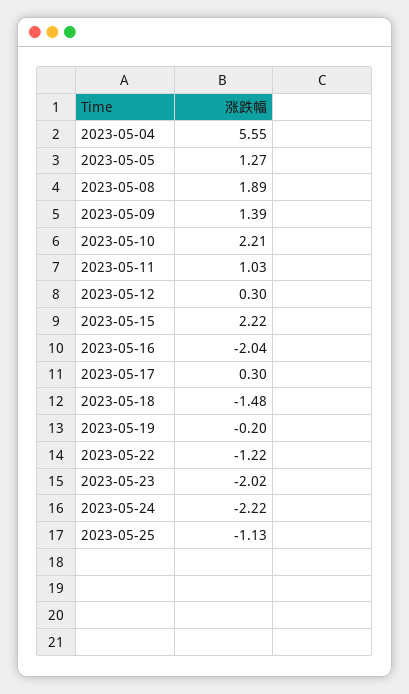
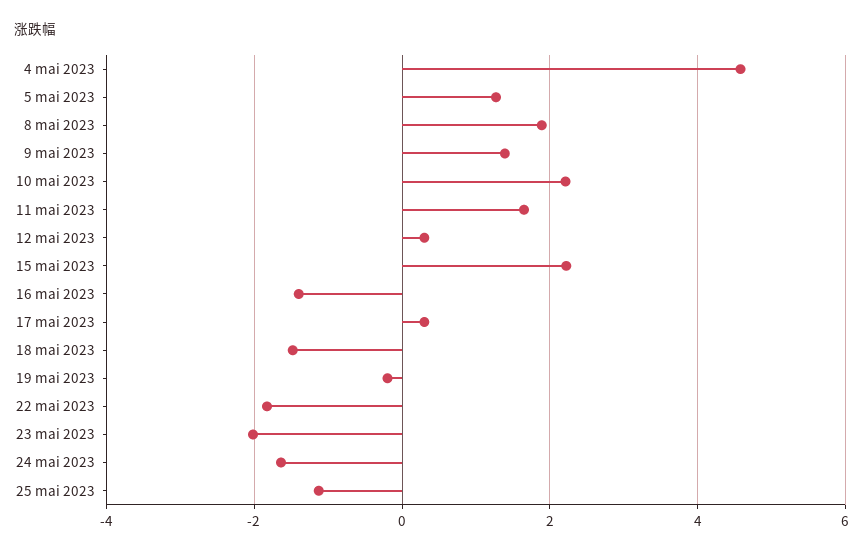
2023-05-04: 5.55 -> 4.6
2023-05-11: 1.03 -> 1.6
2023-05-16: -2.04 -> -1.4
2023-05-22: -1.22 -> -1.8
2023-05-24: -2.22 -> -1.6

